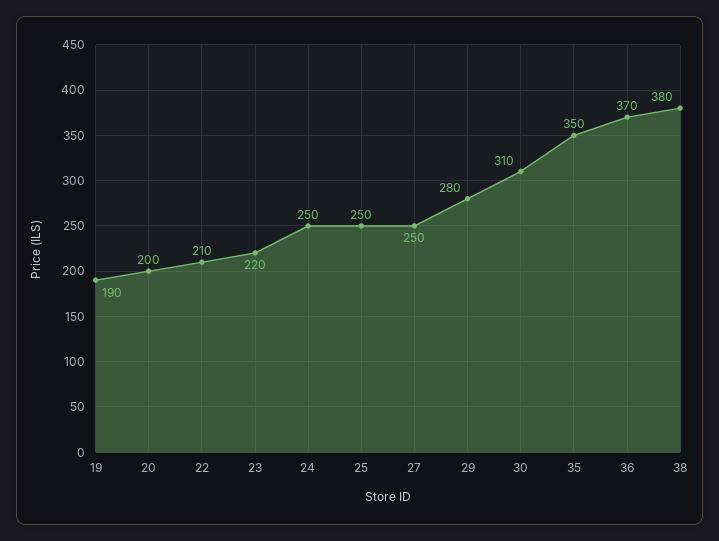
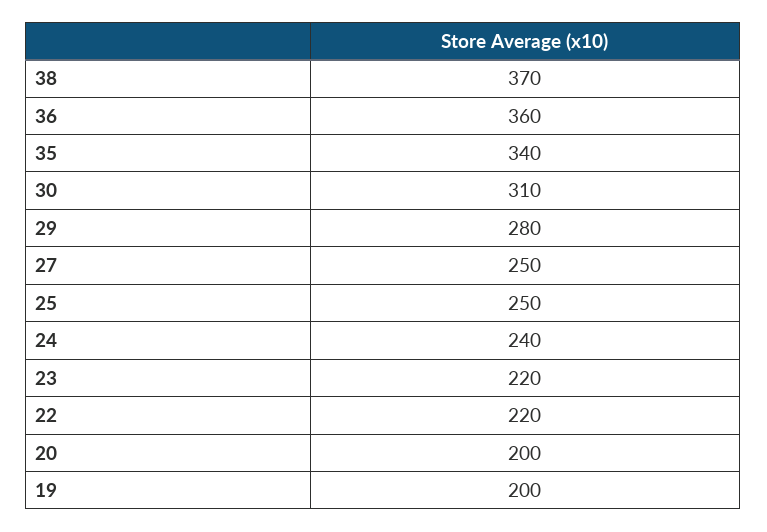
19: 190 -> 200
22: 210 -> 220
24: 250 -> 240
35: 350 -> 340
36: 370 -> 360
38: 380 -> 370

